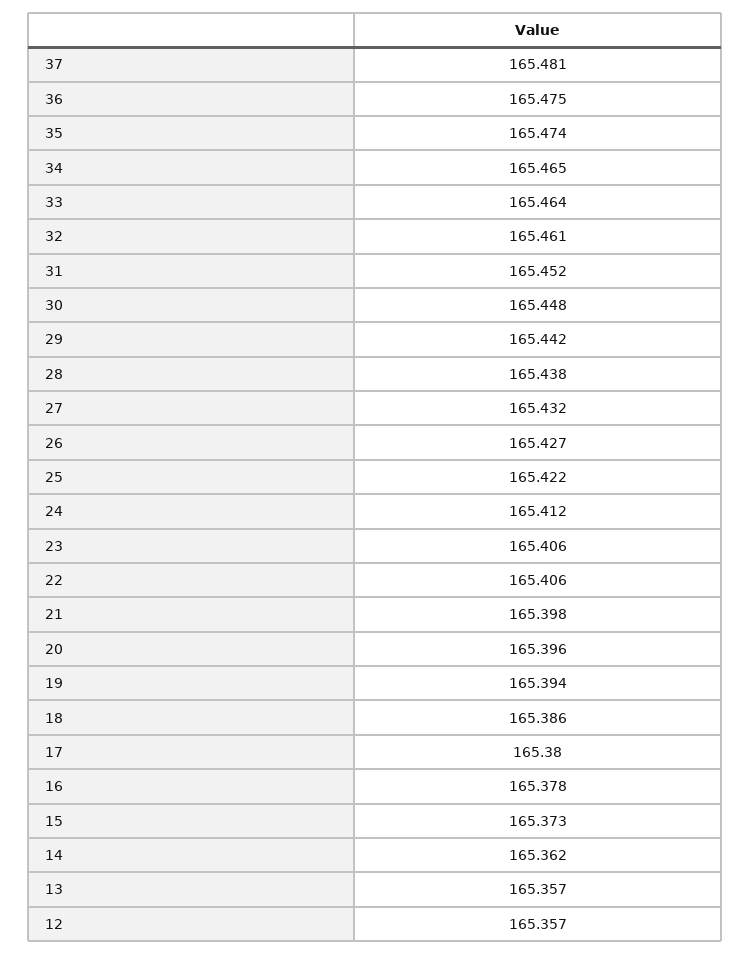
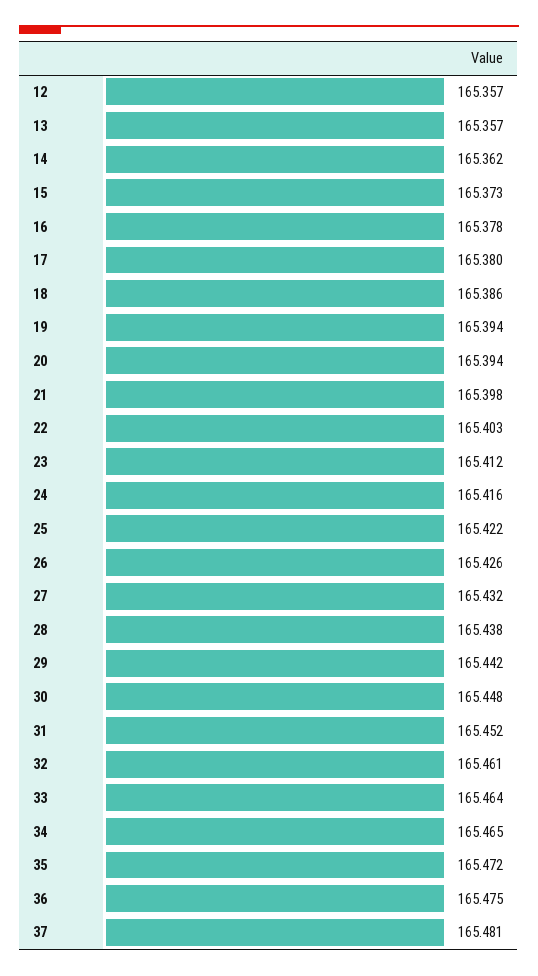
35: 165.474 -> 165.472
26: 165.427 -> 165.426
24: 165.412 -> 165.416
23: 165.406 -> 165.412
22: 165.406 -> 165.403
20: 165.396 -> 165.394

